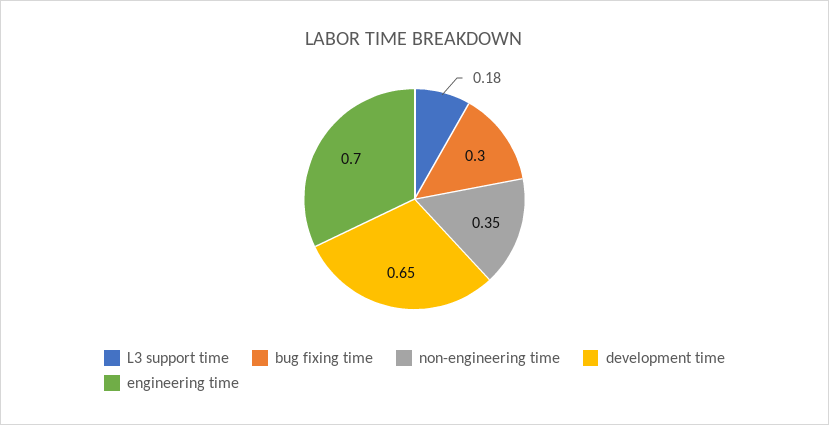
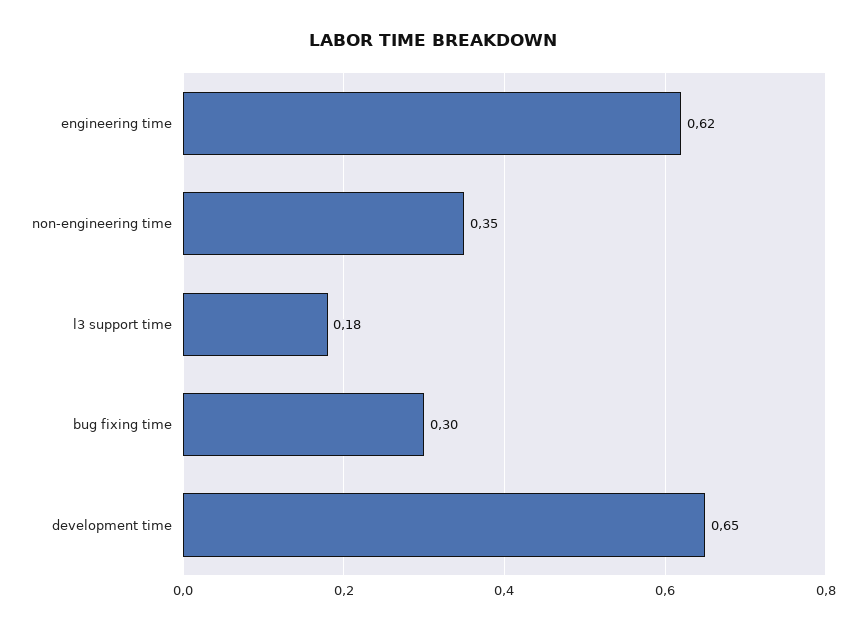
engineering time: 0.7 -> 0.62

